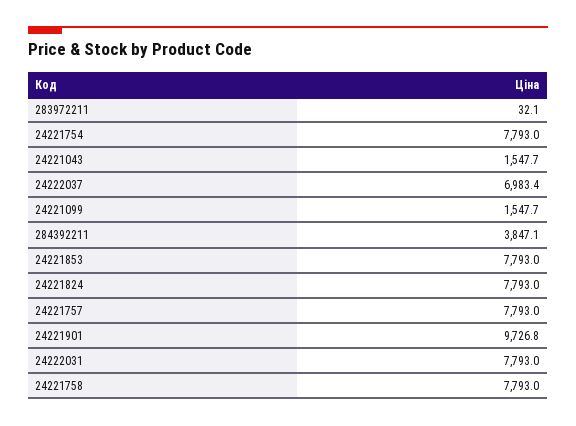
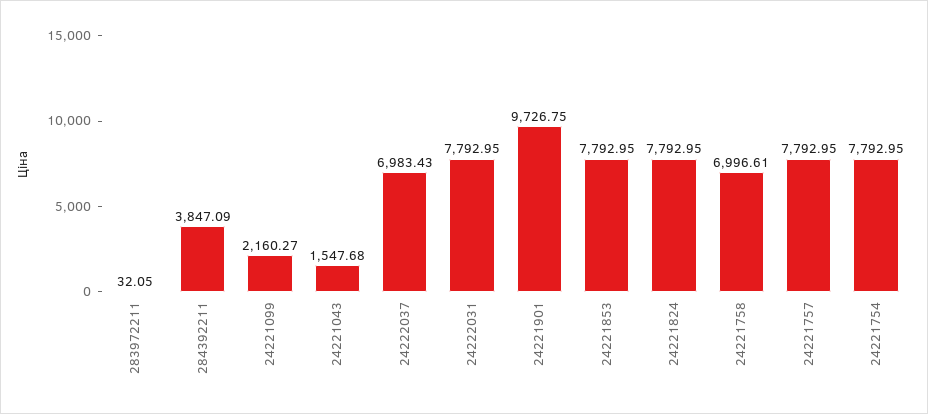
24221099: 1547.7 -> 2160.27
24221758: 7793 -> 6996.61

